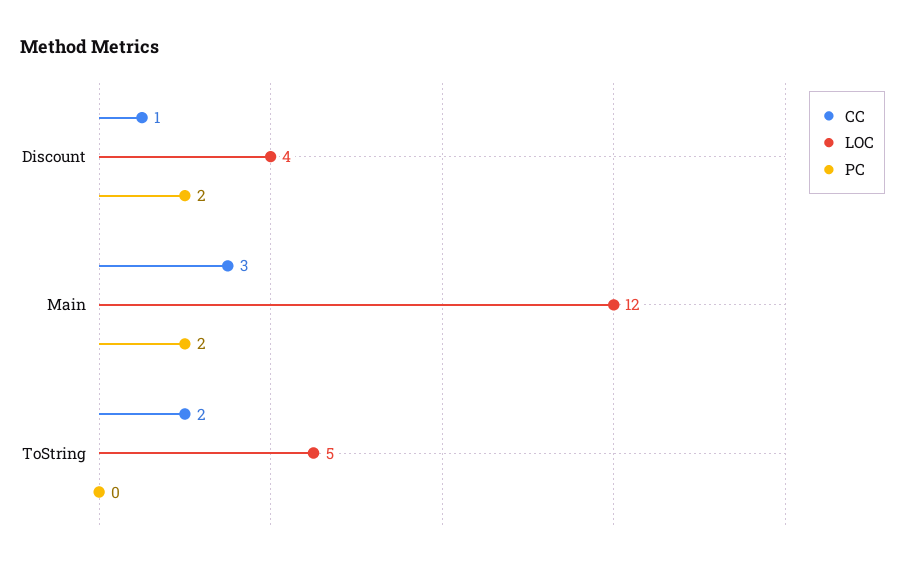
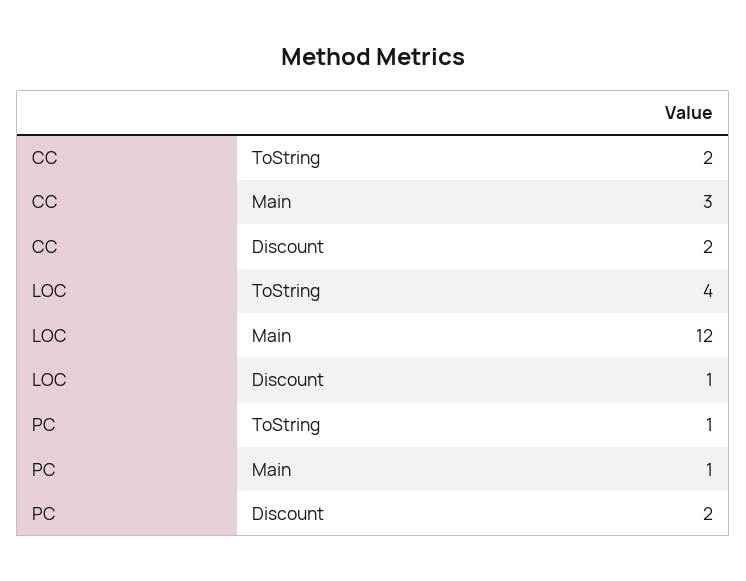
CC, Discount: 1 -> 2
LOC, Discount: 4 -> 1
PC, Main: 2 -> 1
LOC, ToString: 5 -> 4
PC, ToString: 0 -> 1

